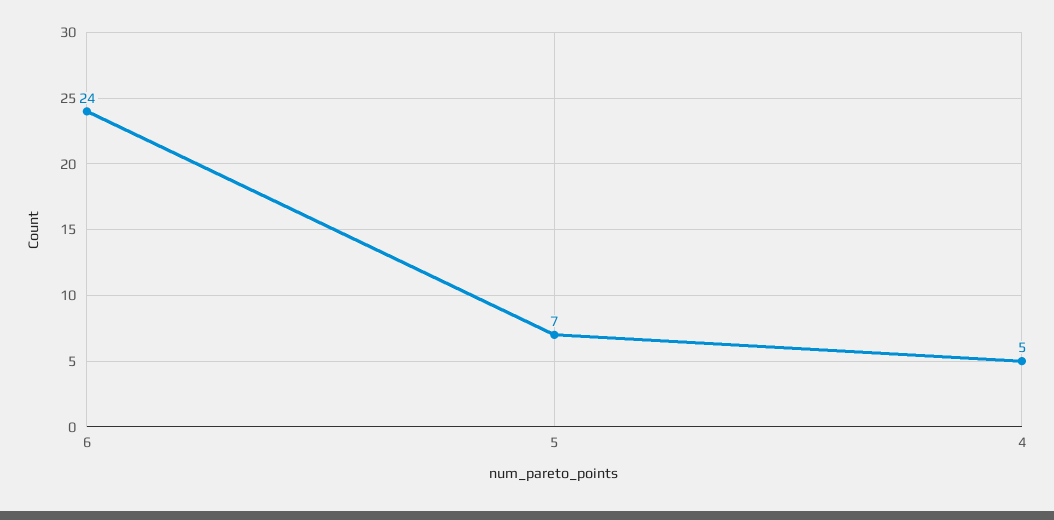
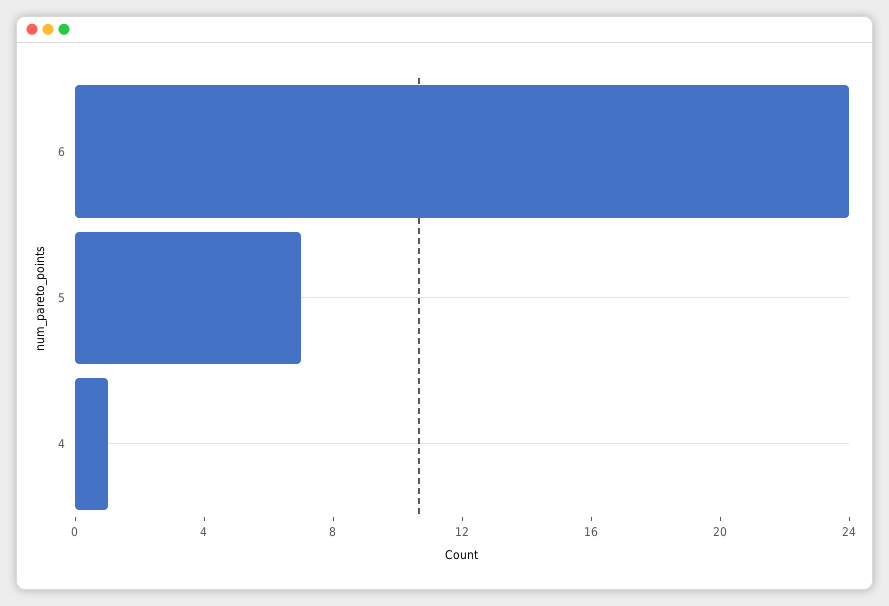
4: 5 -> 1

